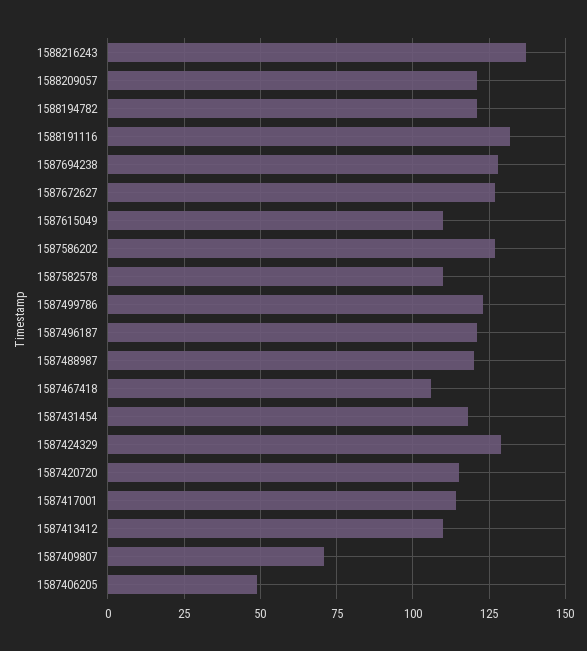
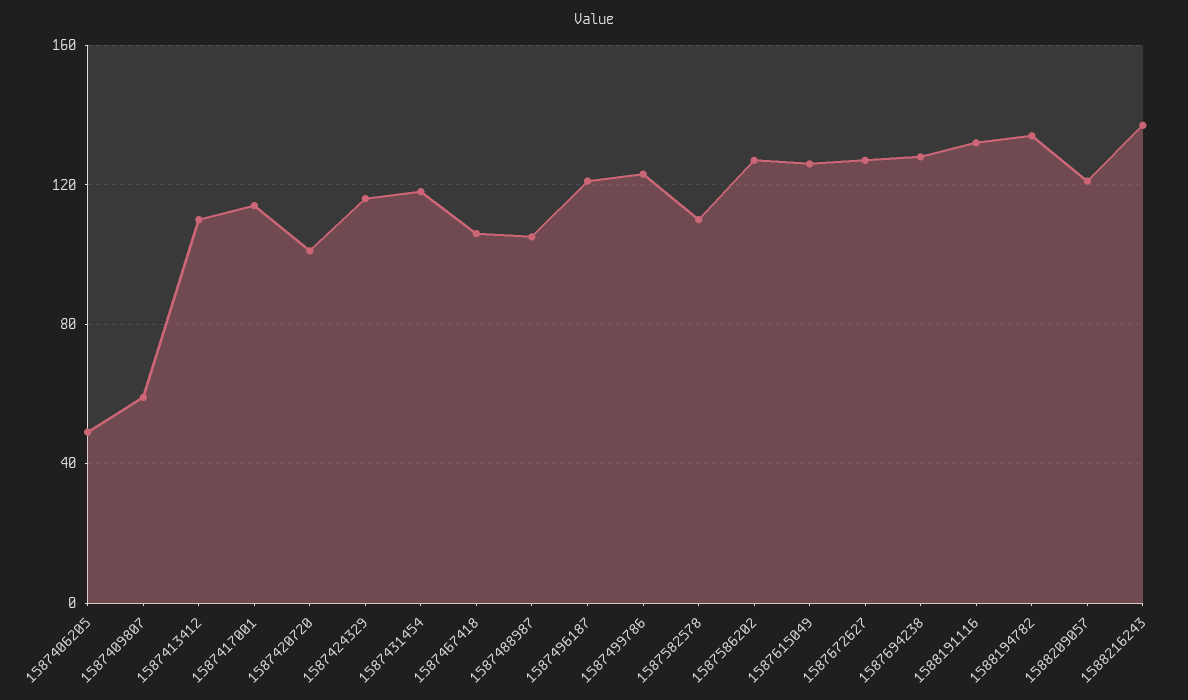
1588194782: 120 -> 135
1587615049: 110 -> 125
1587488987: 120 -> 105
1587424329: 130 -> 115
1587420720: 115 -> 100
1587409807: 70 -> 60

